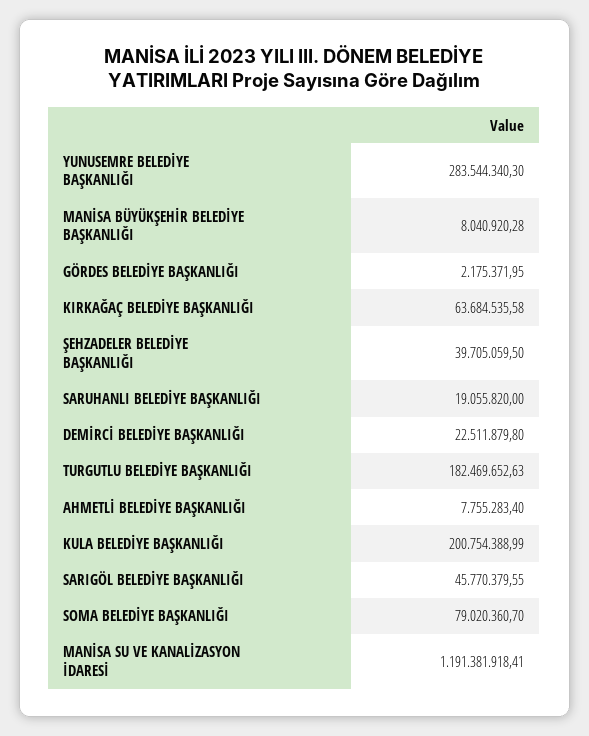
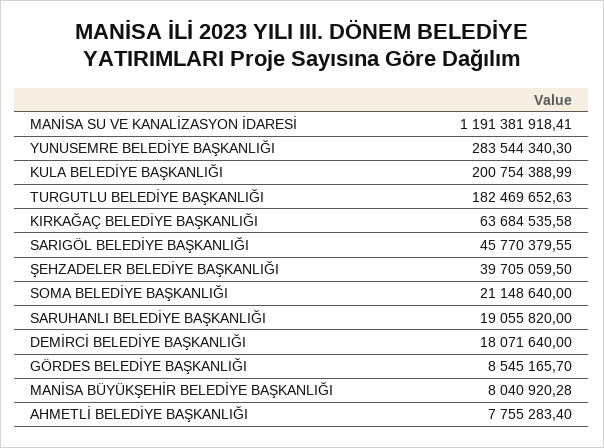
GÖRDES BELEDİYE BAŞKANLIĞI: 2175371.95 -> 8545165.7
DEMİRCİ BELEDİYE BAŞKANLIĞI: 22511879.8 -> 18071640
SOMA BELEDİYE BAŞKANLIĞI: 79020360.7 -> 21148640

